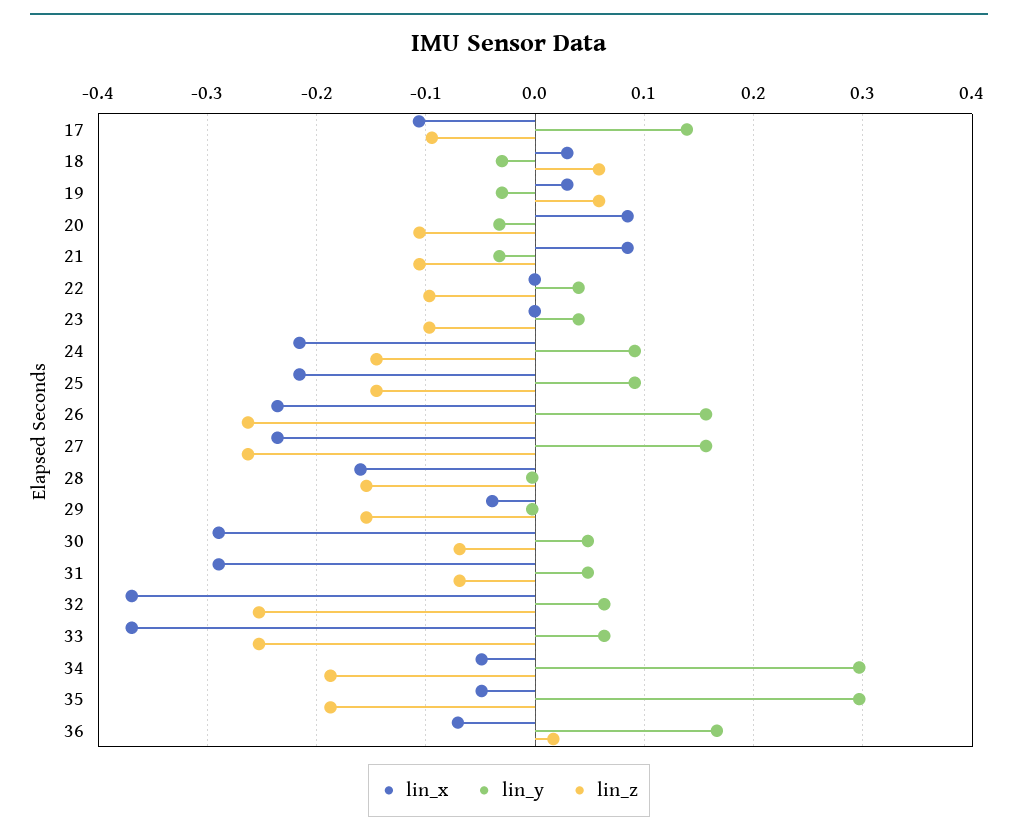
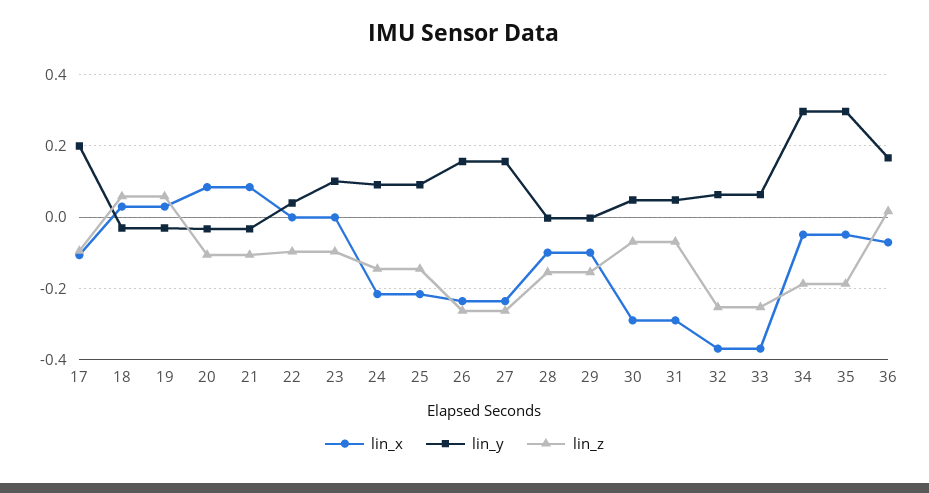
lin_y, 17: 0.14 -> 0.2
lin_y, 23: 0.04 -> 0.1
lin_x, 28: -0.16 -> -0.1
lin_x, 29: -0.04 -> -0.1

